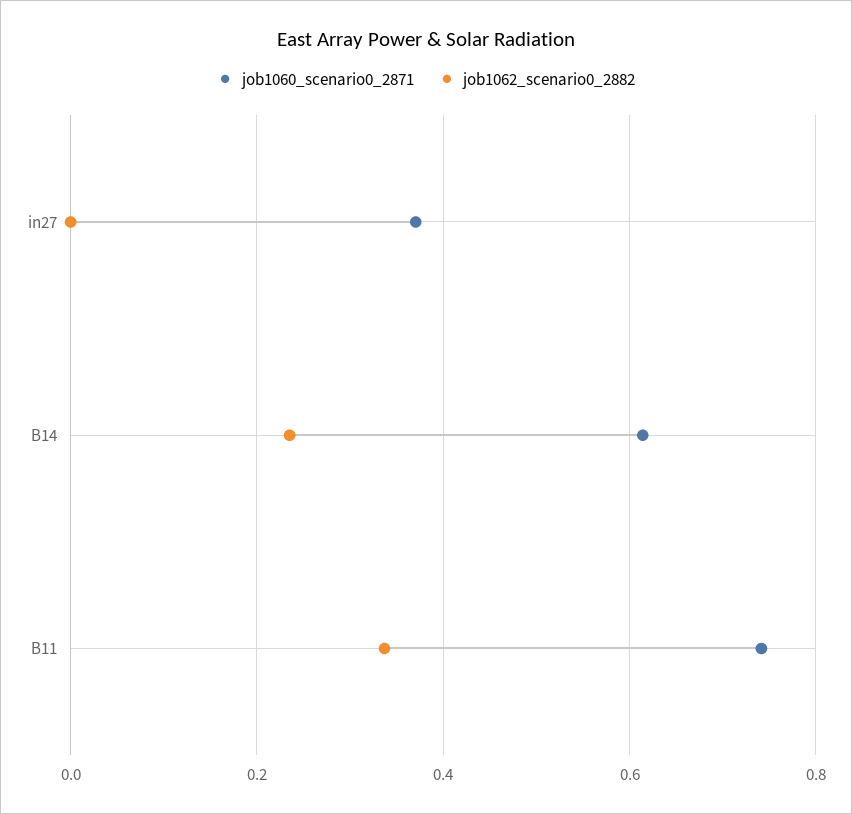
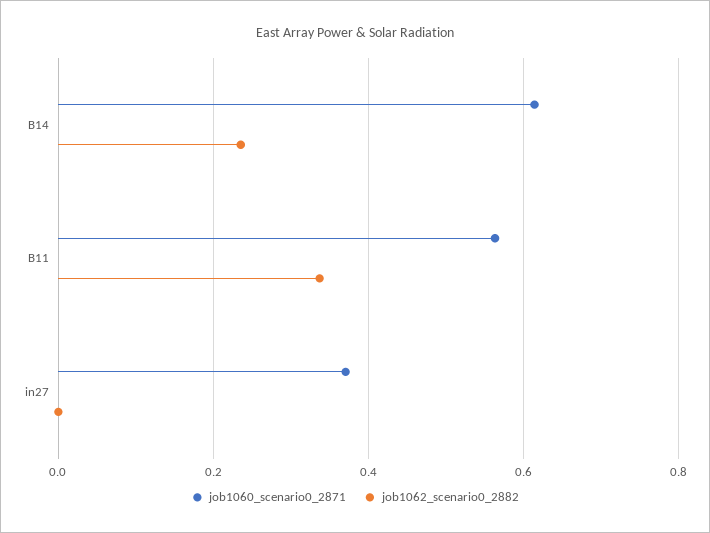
job1060_scenario0_2871, B11: 0.74 -> 0.56

